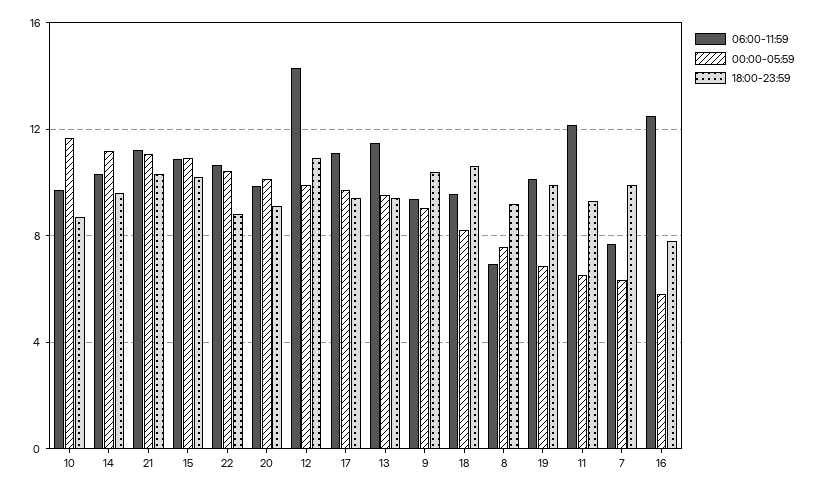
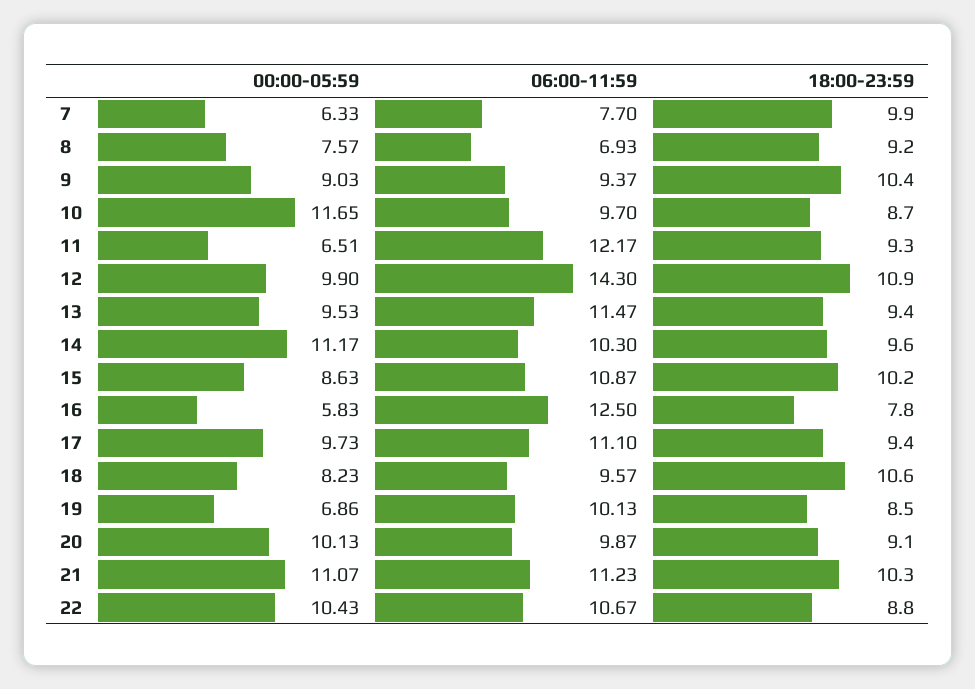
00:00-05:59, 15: 11 -> 8.63
18:00-23:59, 19: 10 -> 8.5

